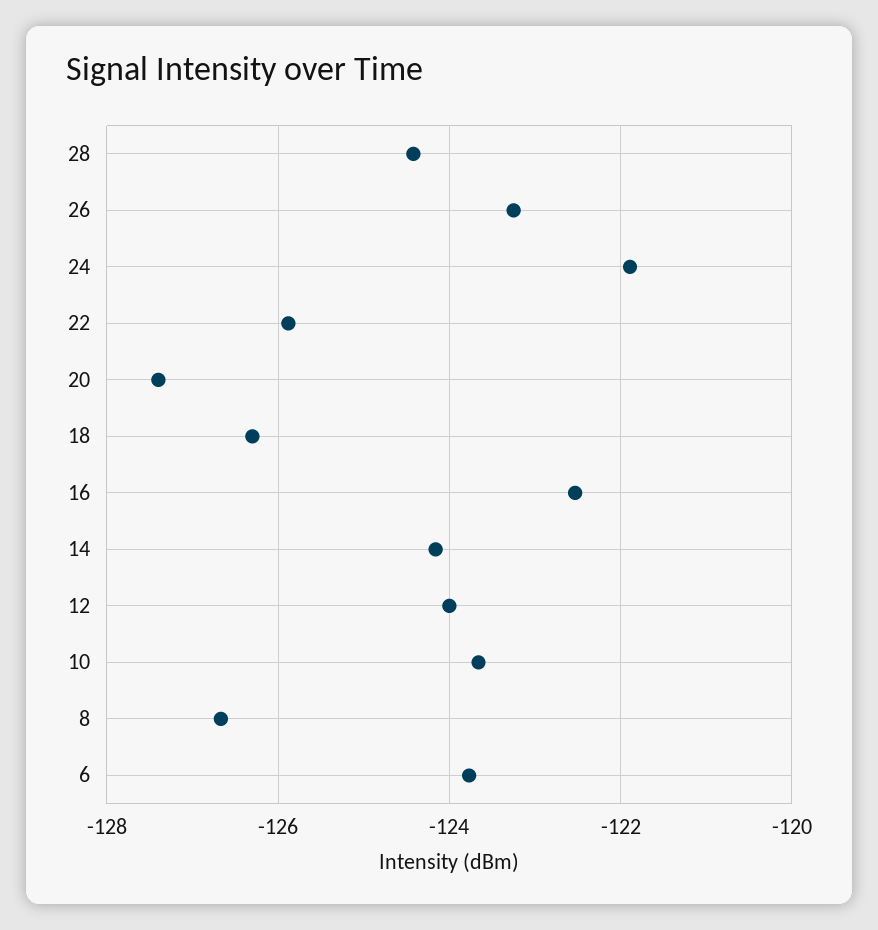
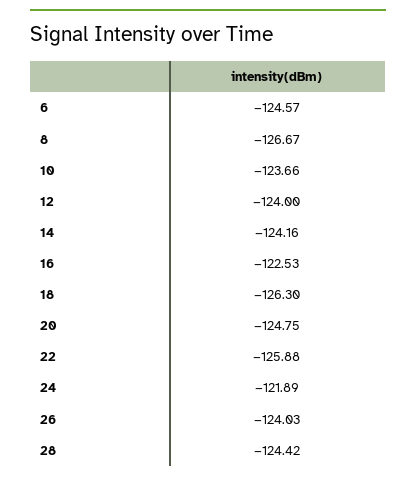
26: -123.2 -> -124.03
20: -127.4 -> -124.75
6: -123.8 -> -124.57

